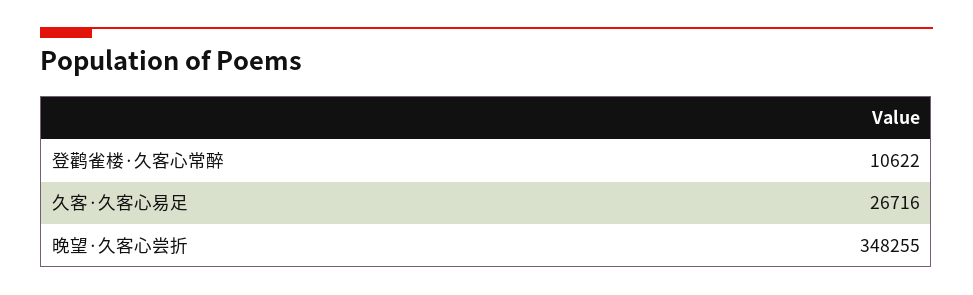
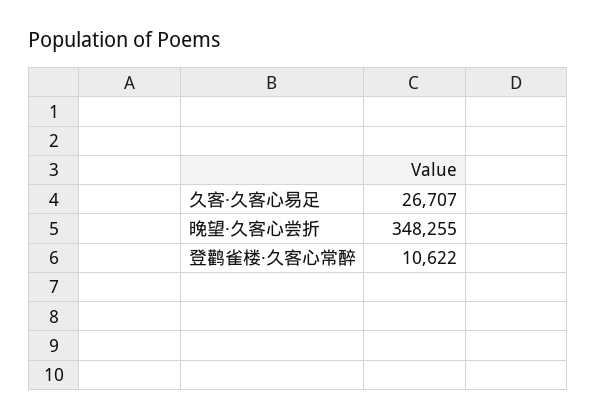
久客·久客心易足: 26716 -> 26707

